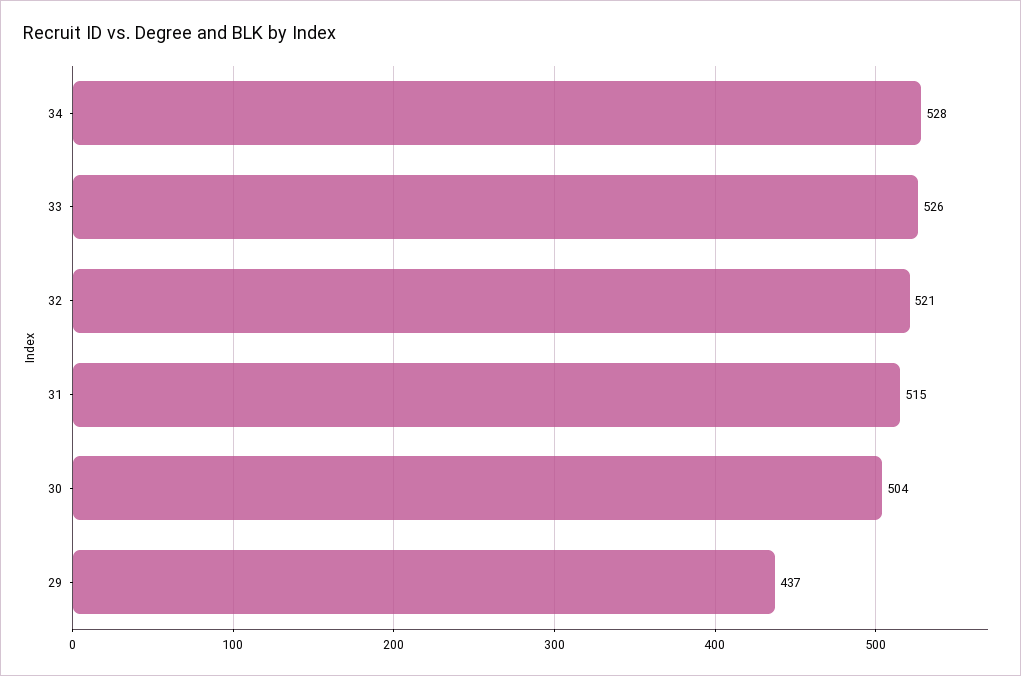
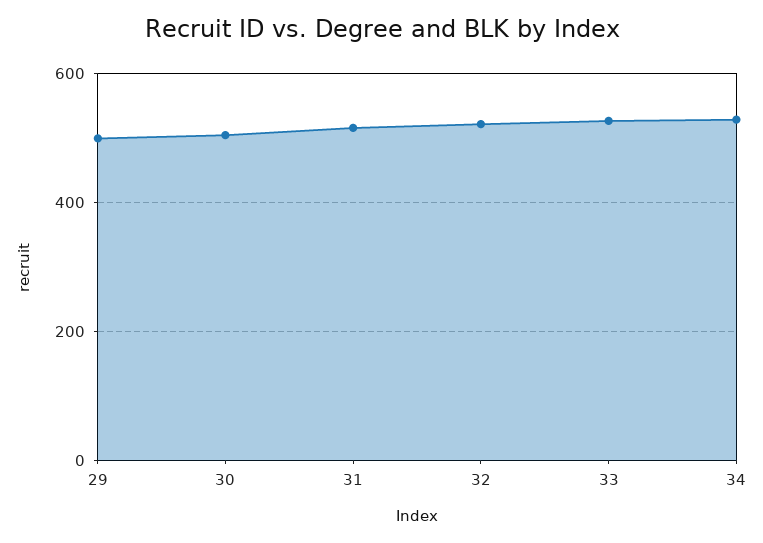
29: 437 -> 500

